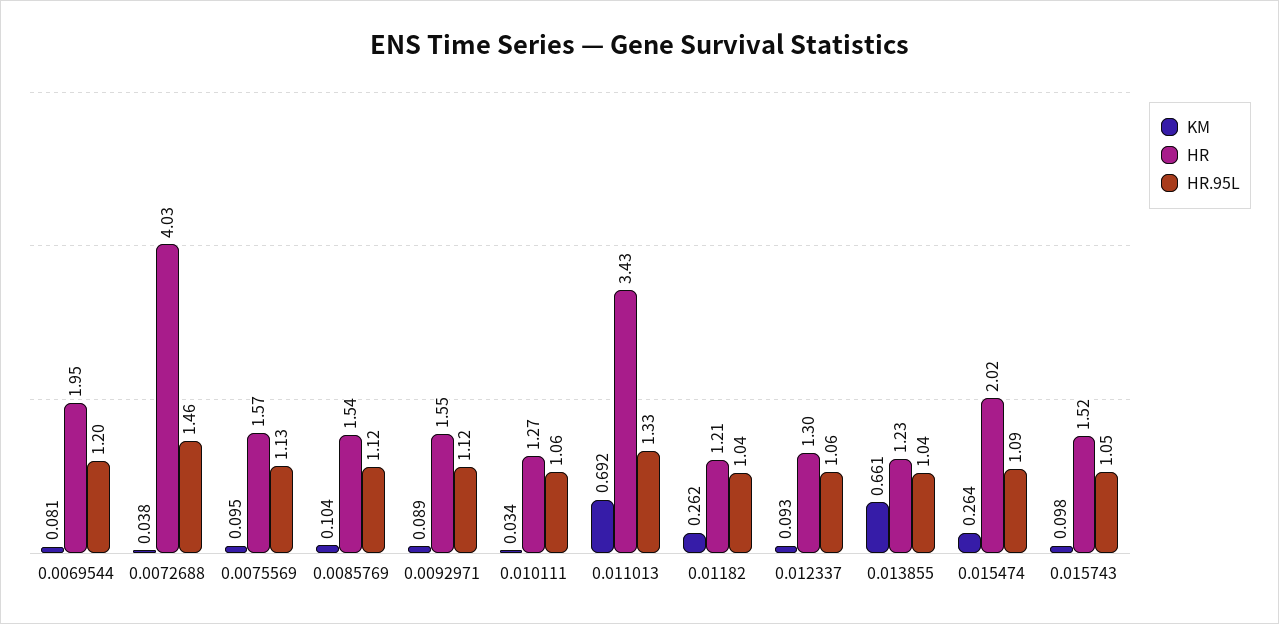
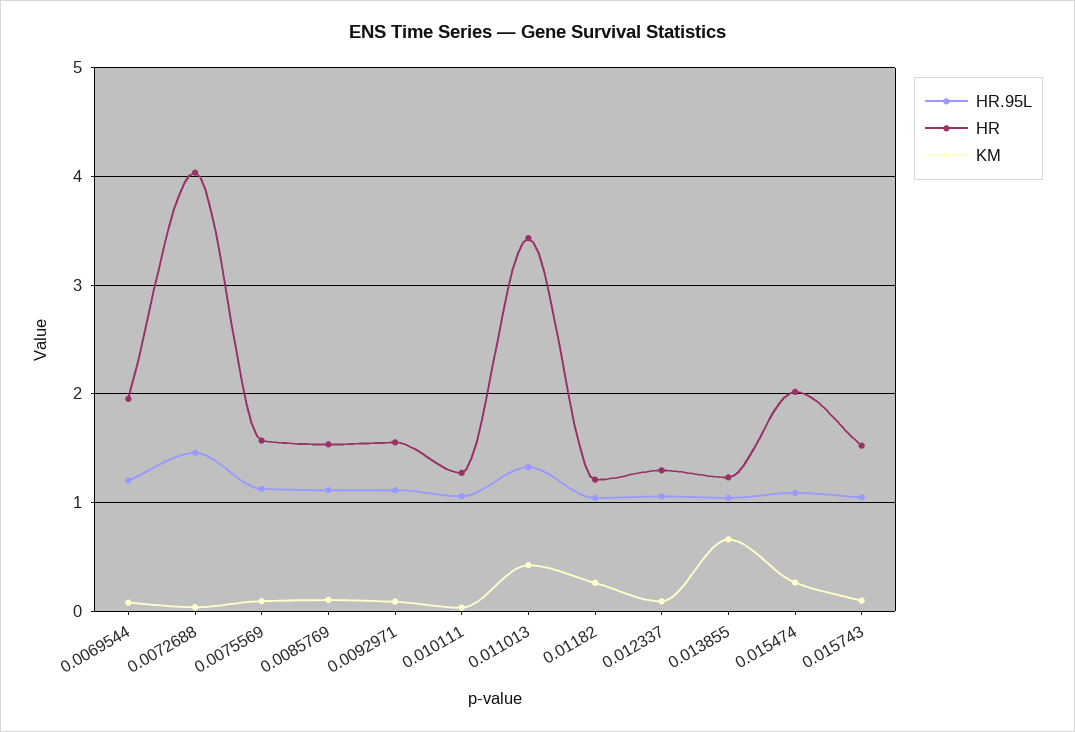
KM, 0.011013: 0.692 -> 0.4

